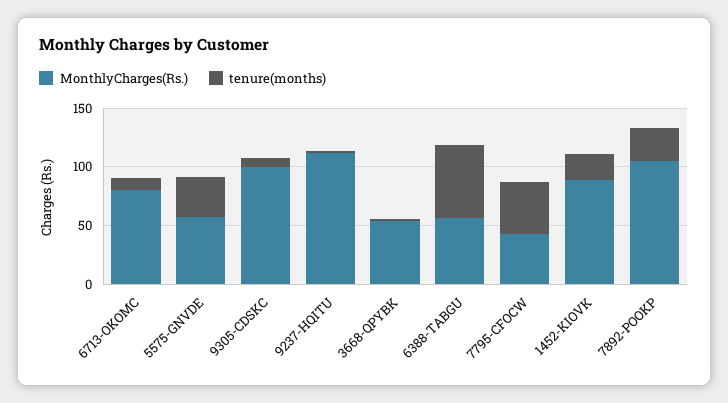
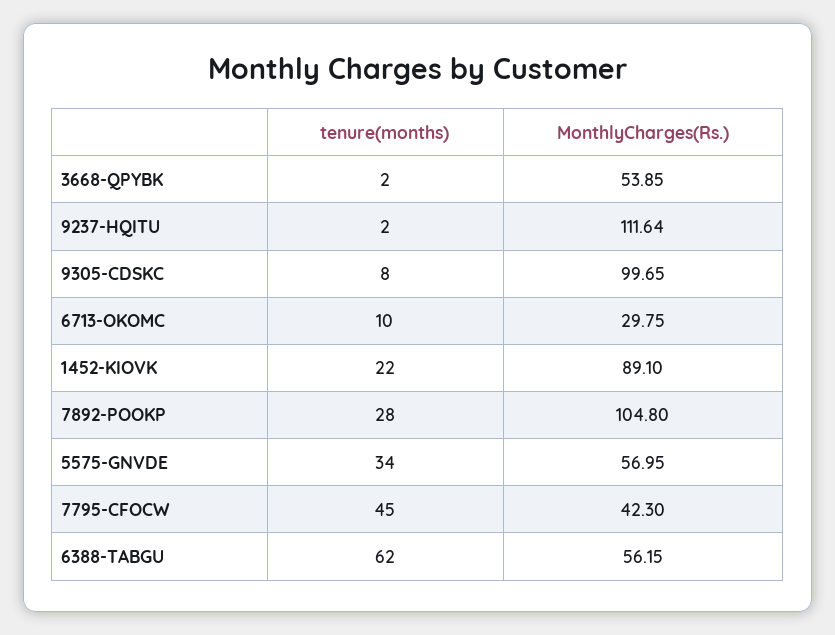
MonthlyCharges(Rs.), 6713-OKOMC: 80 -> 29.75

